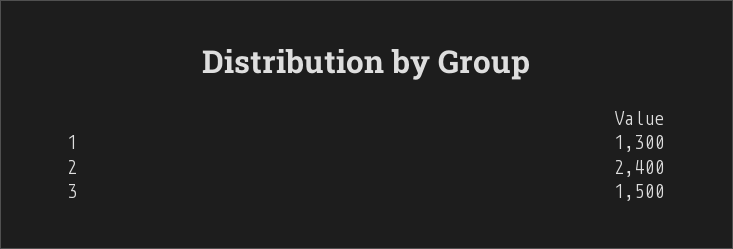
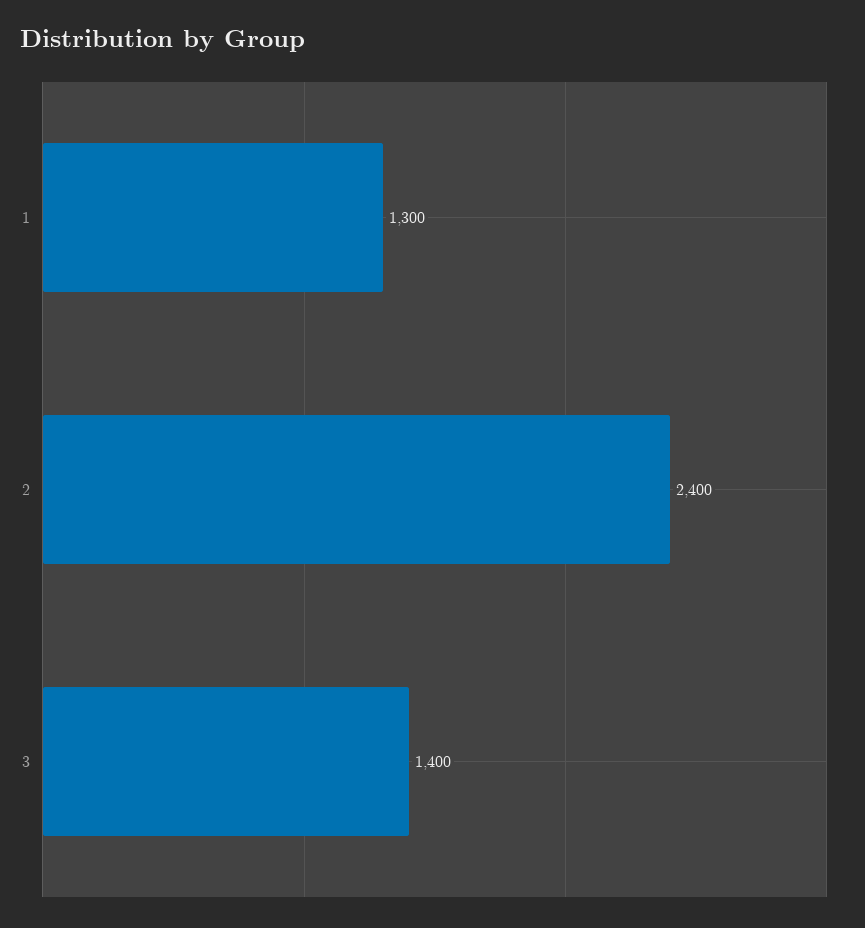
3: 1500 -> 1400

